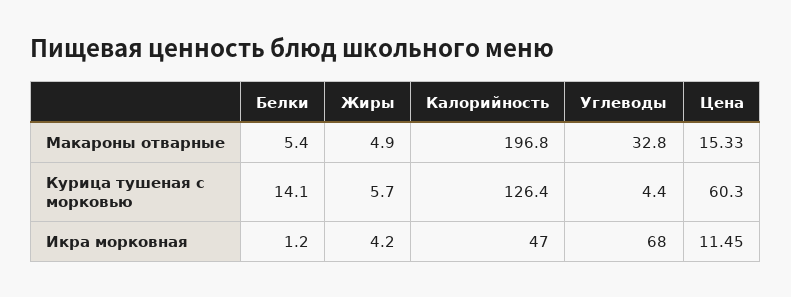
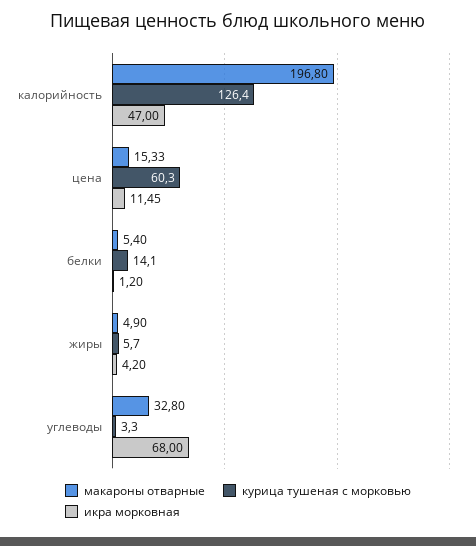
Курица тушеная с морковью, Углеводы: 4.4 -> 3.3

